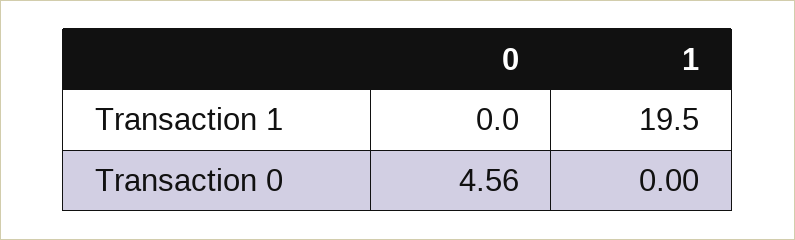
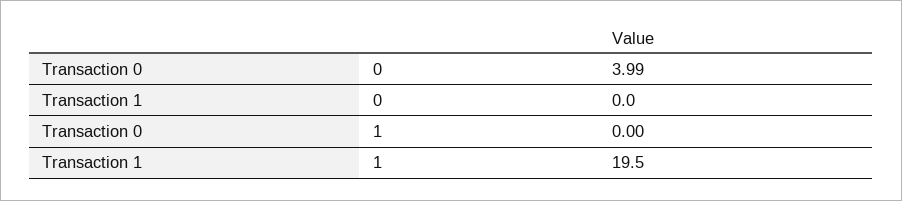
0, Transaction 0: 4.56 -> 3.99

